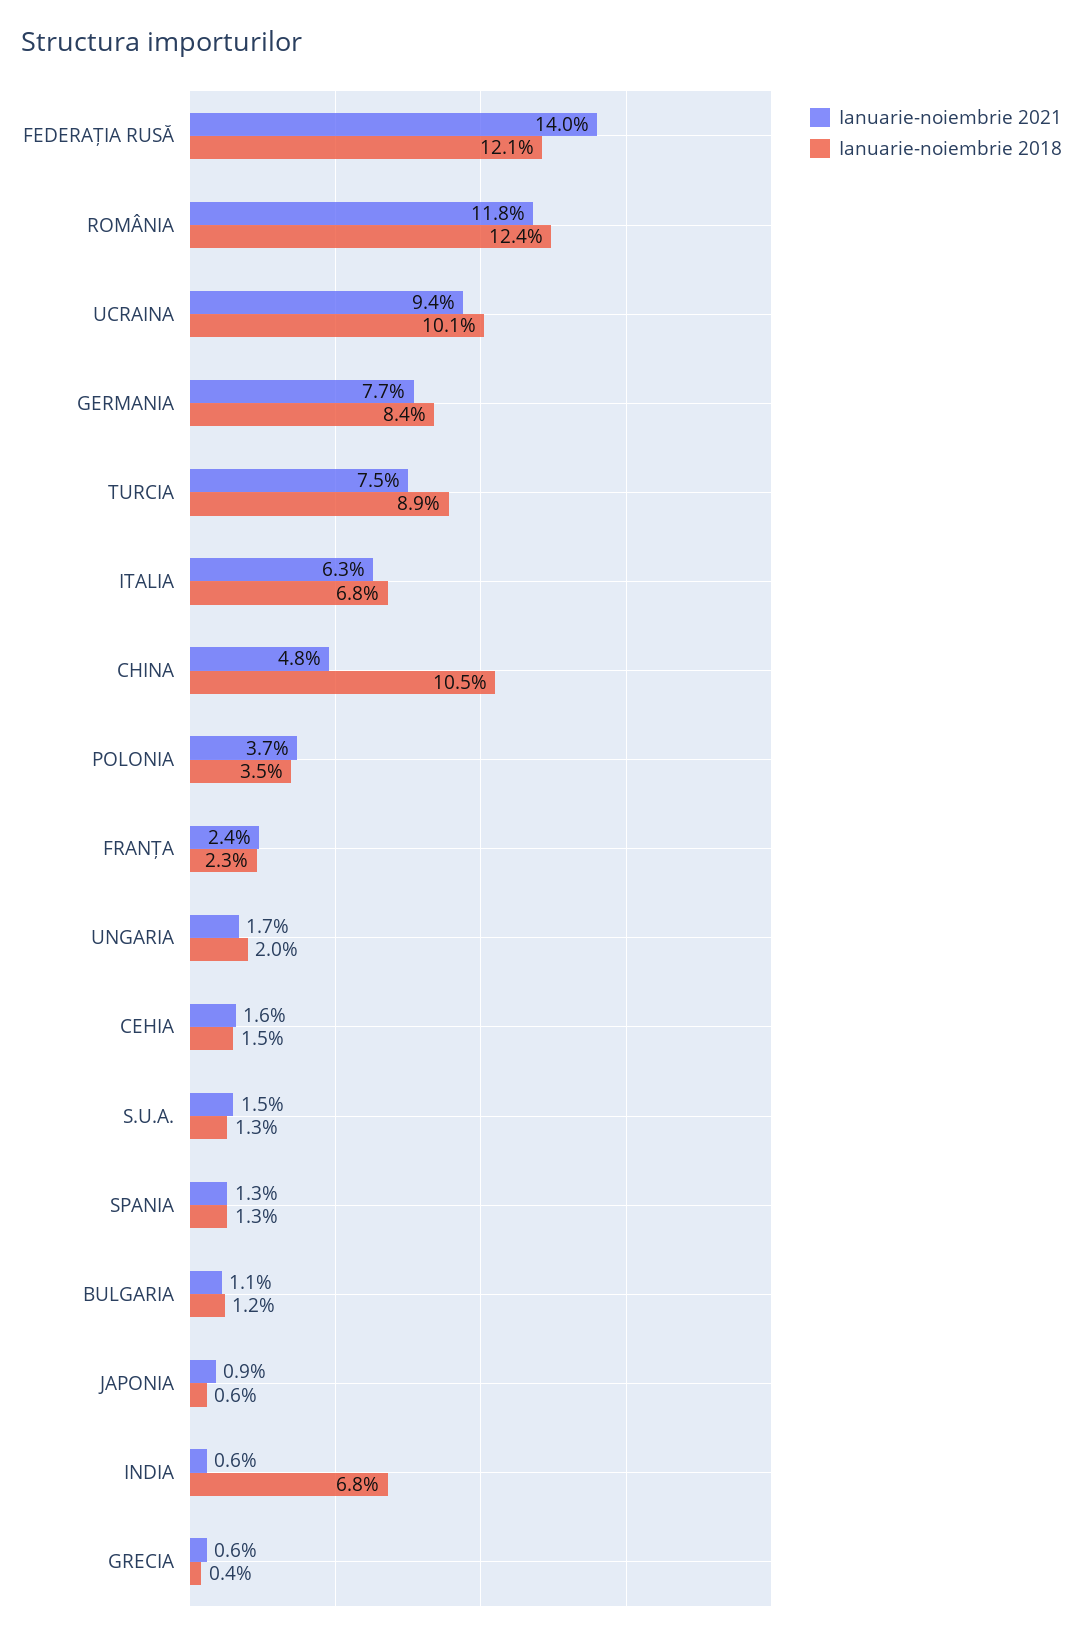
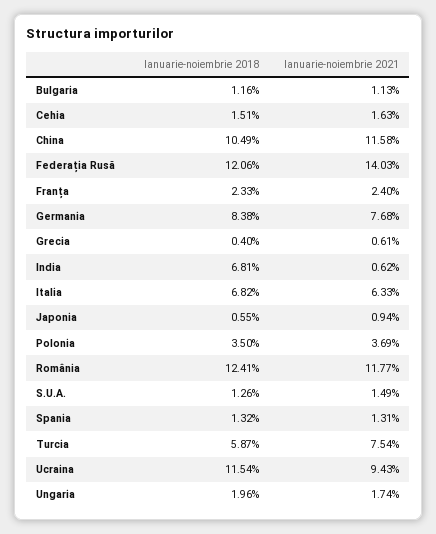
Ianuarie-noiembrie 2018, UCRAINA: 10.1 -> 11.54
Ianuarie-noiembrie 2018, TURCIA: 8.9 -> 5.87
Ianuarie-noiembrie 2021, CHINA: 4.8 -> 11.58

